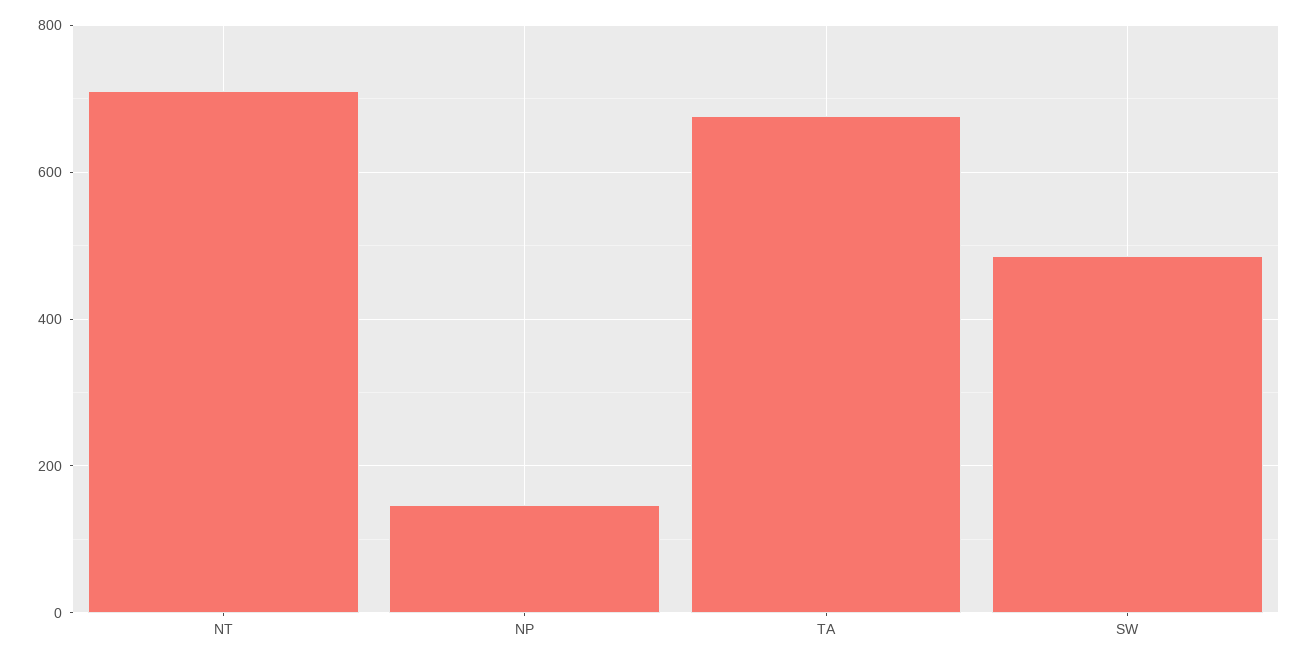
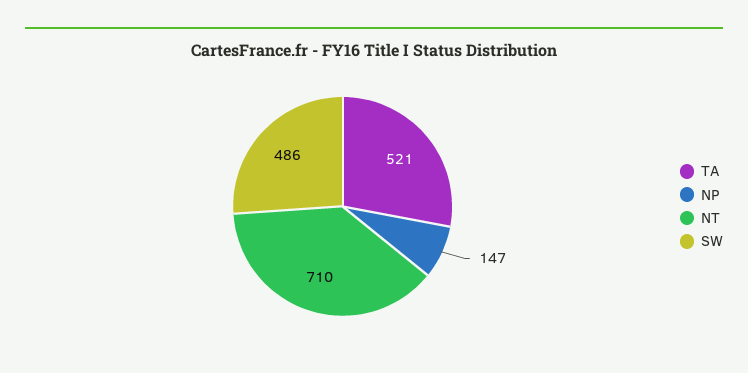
TA: 680 -> 521

